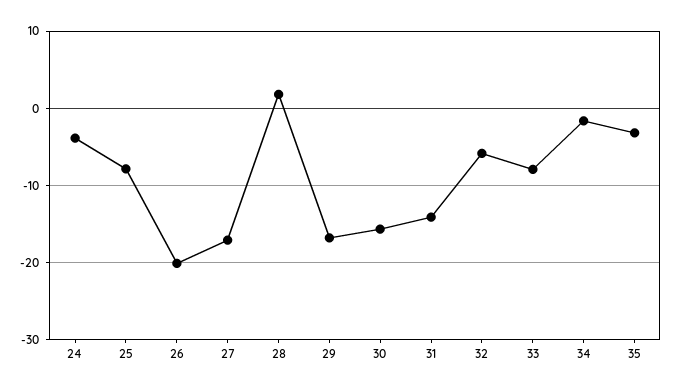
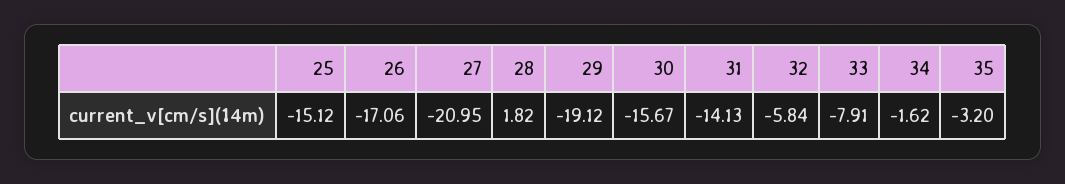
24: -4 -> none
25: -8 -> -15.12
26: -20 -> -17.06
27: -17 -> -20.95
29: -17 -> -19.12

